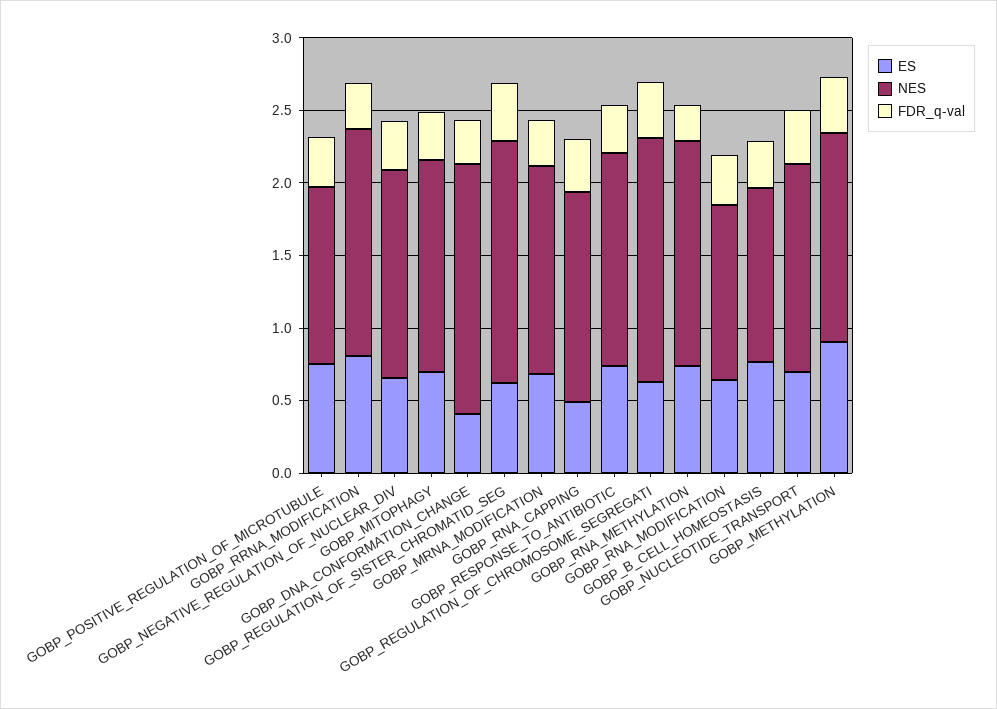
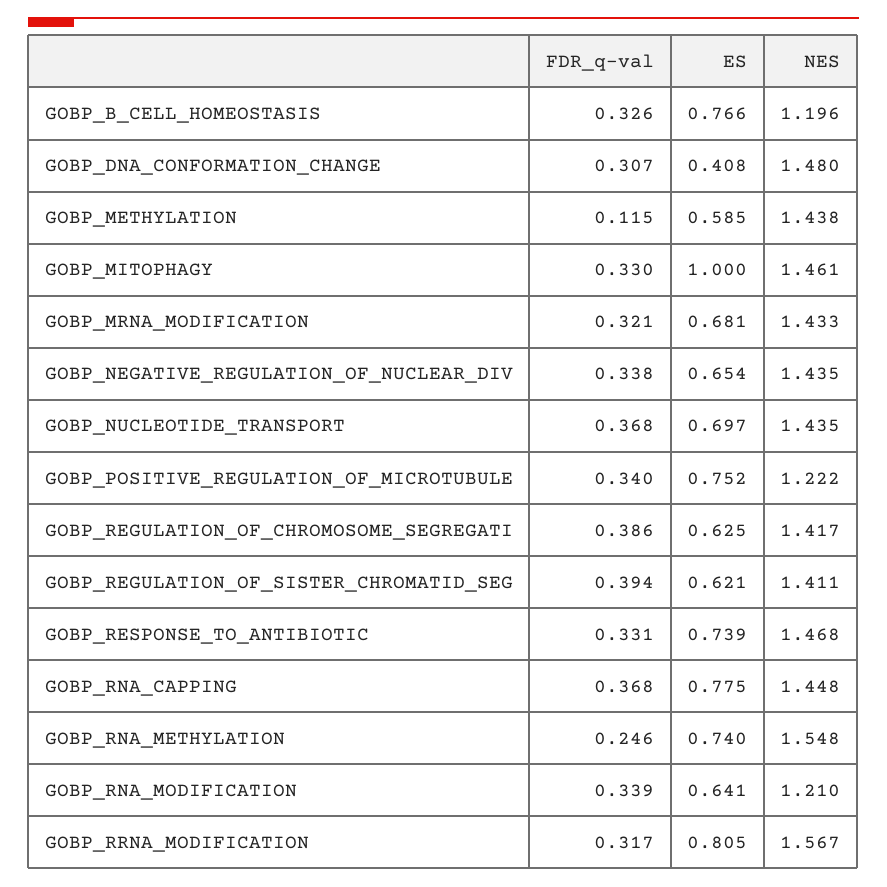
ES, GOBP_MITOPHAGY: 0.7 -> 1
NES, GOBP_DNA_CONFORMATION_CHANGE: 1.7 -> 1.48
NES, GOBP_REGULATION_OF_SISTER_CHROMATID_SEG: 1.7 -> 1.411
ES, GOBP_RNA_CAPPING: 0.5 -> 0.775
NES, GOBP_REGULATION_OF_CHROMOSOME_SEGREGATI: 1.7 -> 1.417
ES, GOBP_METHYLATION: 0.9 -> 0.585
FDR_q-val, GOBP_METHYLATION: 0.4 -> 0.115

